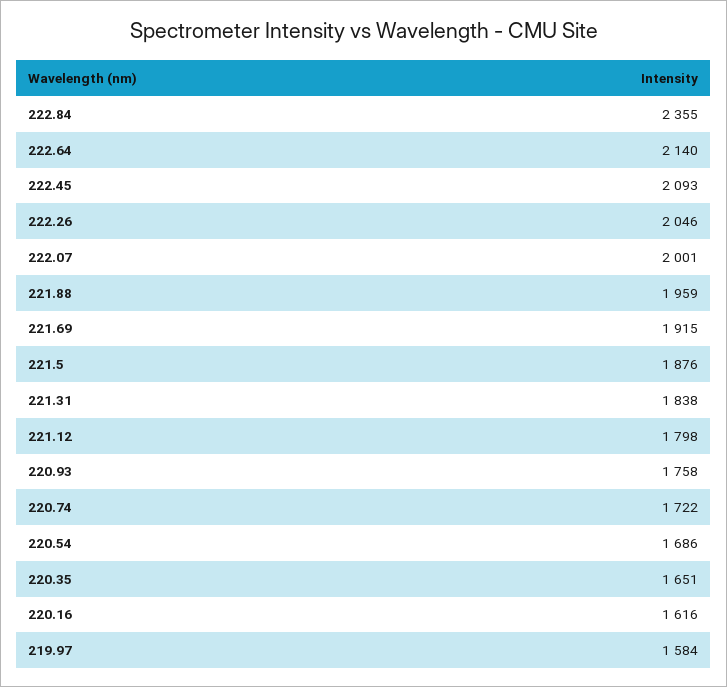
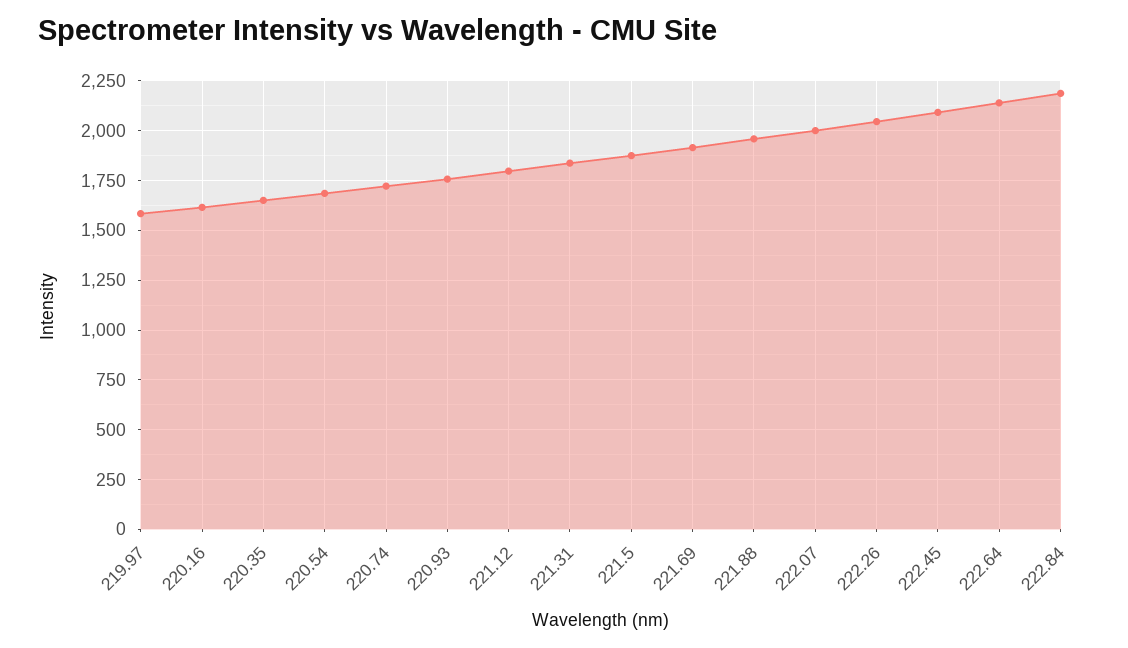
222.84: 2355 -> 2200

